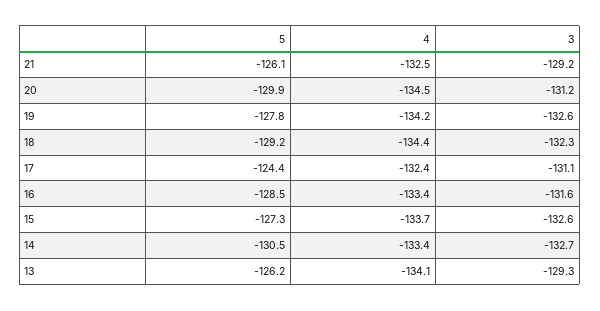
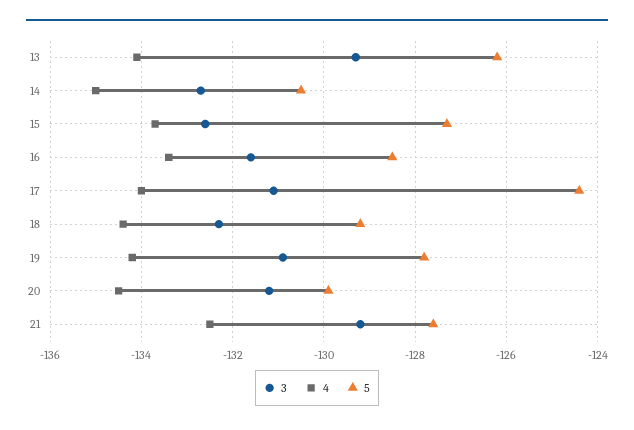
5, 21: -126.1 -> -127.5
3, 19: -132.6 -> -131
4, 17: -132.4 -> -134
4, 14: -133.4 -> -135

